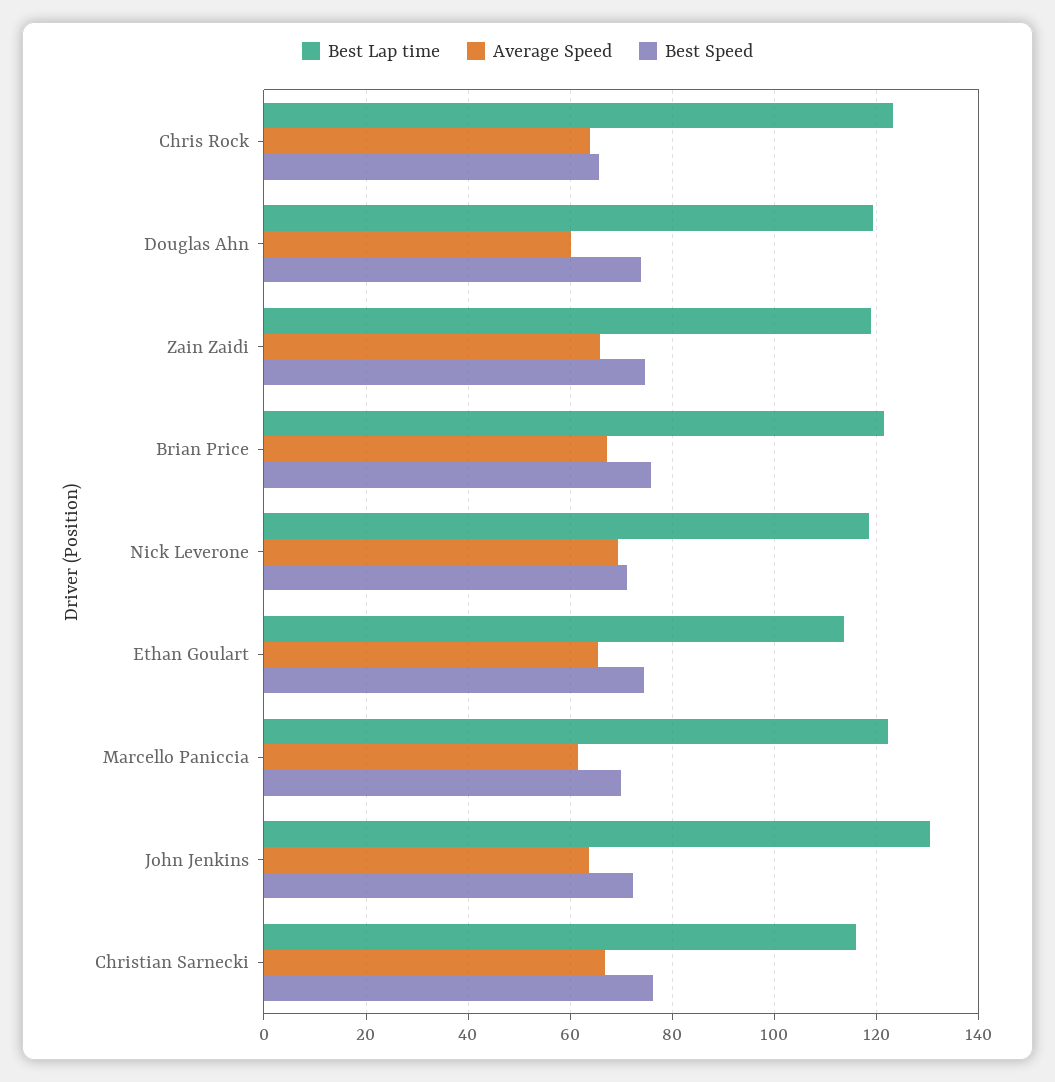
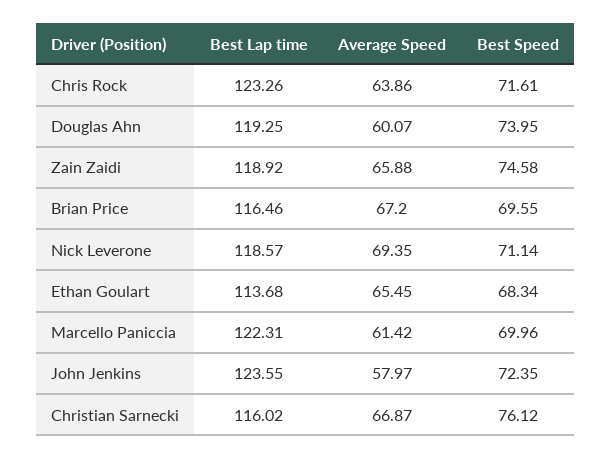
Best Speed, Chris Rock: 66 -> 71.61
Best Lap time, Brian Price: 122 -> 116.46
Best Speed, Brian Price: 76 -> 69.55
Best Speed, Ethan Goulart: 74 -> 68.34
Best Lap time, John Jenkins: 130 -> 123.55
Average Speed, John Jenkins: 64 -> 57.97

